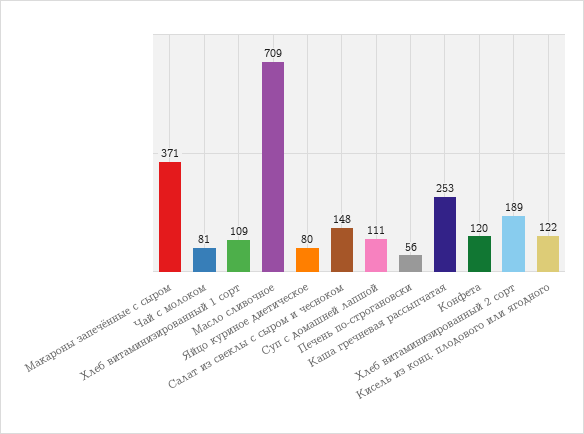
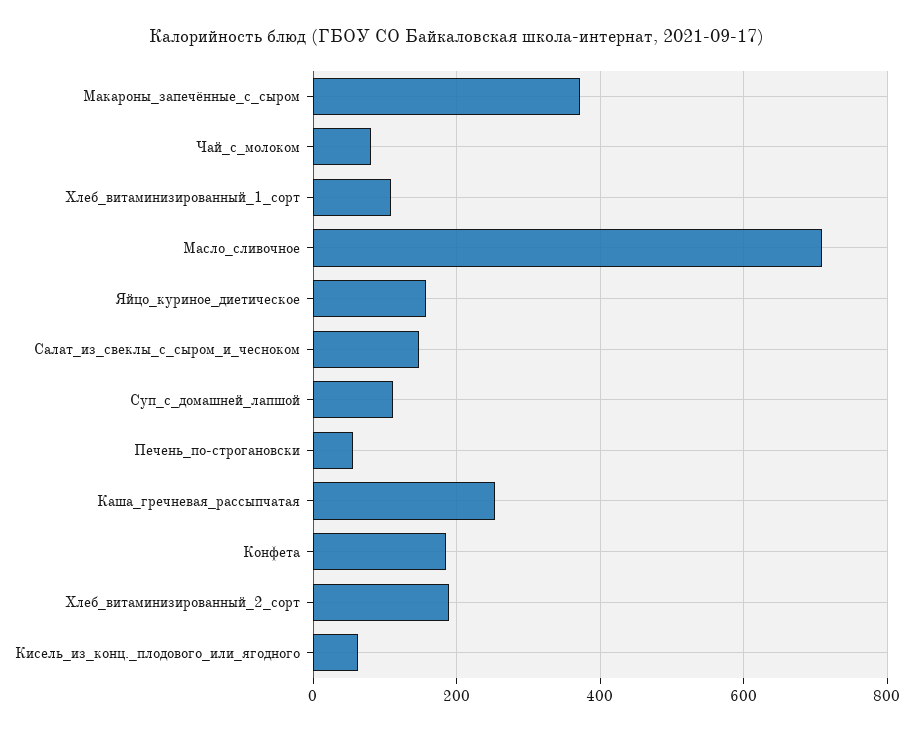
Яйцо куриное диетическое: 80 -> 160
Конфета: 120 -> 180
Кисель из конц. плодового или ягодного: 122 -> 60

